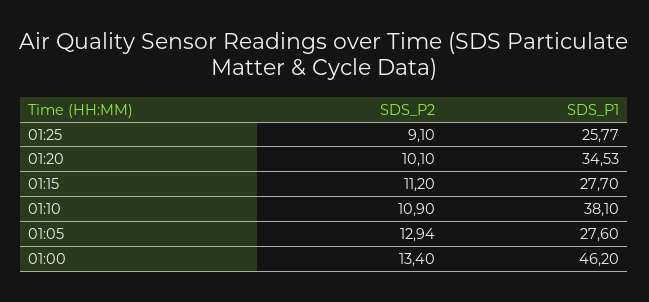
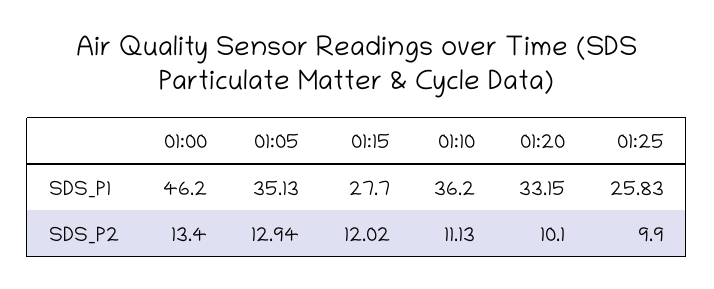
SDS_P2, 01:25: 9.1 -> 9.9
SDS_P1, 01:25: 25.77 -> 25.83
SDS_P1, 01:20: 34.53 -> 33.15
SDS_P2, 01:15: 11.2 -> 12.02
SDS_P2, 01:10: 10.9 -> 11.13
SDS_P1, 01:10: 38.1 -> 36.2
SDS_P1, 01:05: 27.6 -> 35.13

